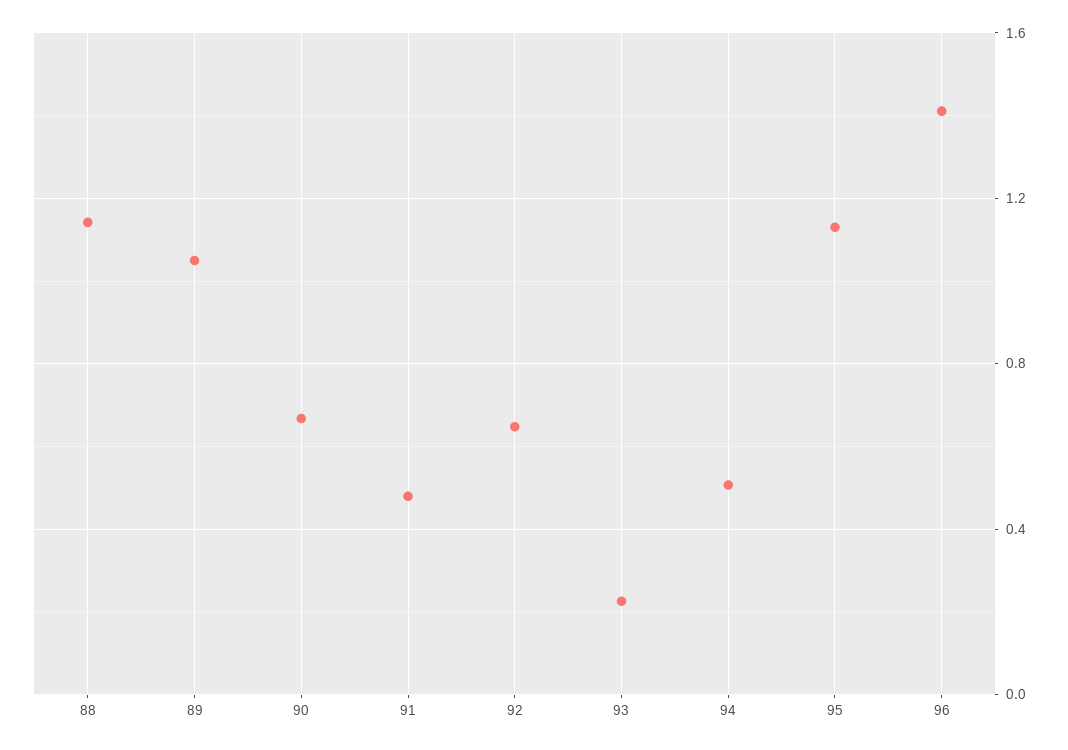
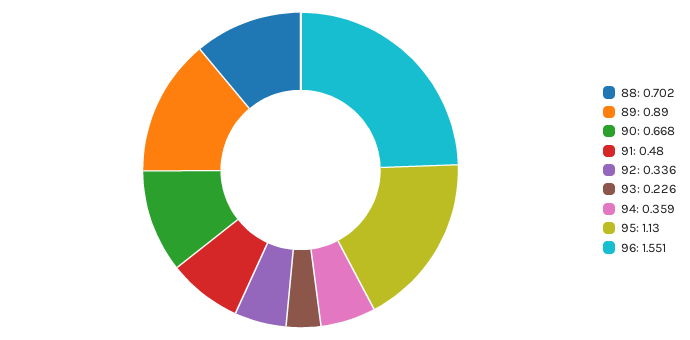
88: 1.15 -> 0.702
89: 1.05 -> 0.89
92: 0.65 -> 0.336
94: 0.5 -> 0.359
96: 1.4 -> 1.551

